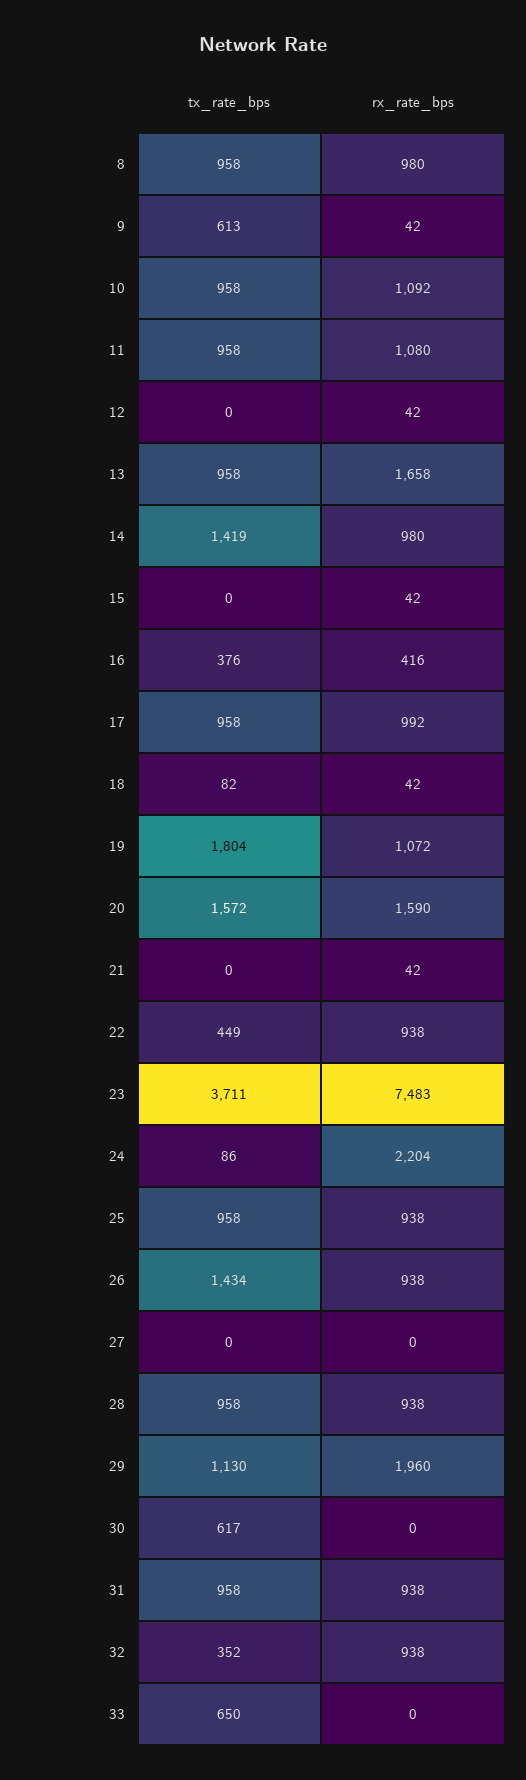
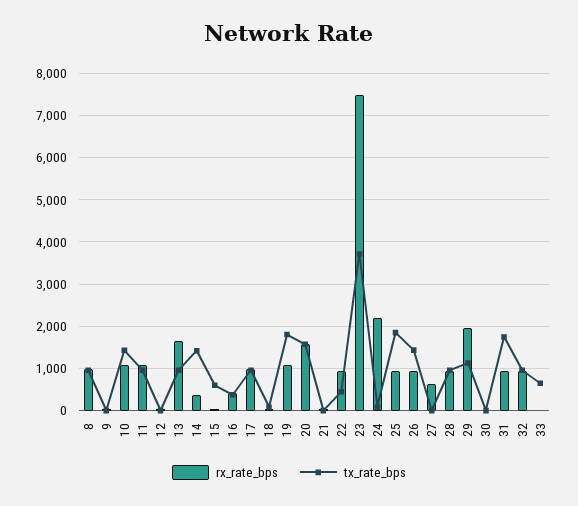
tx_rate_bps, 9: 613 -> 0
tx_rate_bps, 10: 958 -> 1400
rx_rate_bps, 14: 980 -> 400
tx_rate_bps, 15: 0 -> 600
tx_rate_bps, 25: 958 -> 1800
rx_rate_bps, 27: 0 -> 600
tx_rate_bps, 30: 617 -> 0
tx_rate_bps, 31: 958 -> 1800
tx_rate_bps, 32: 352 -> 1000

